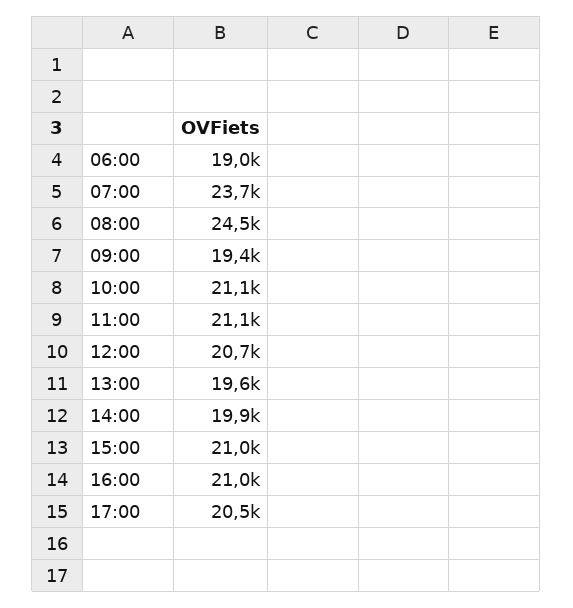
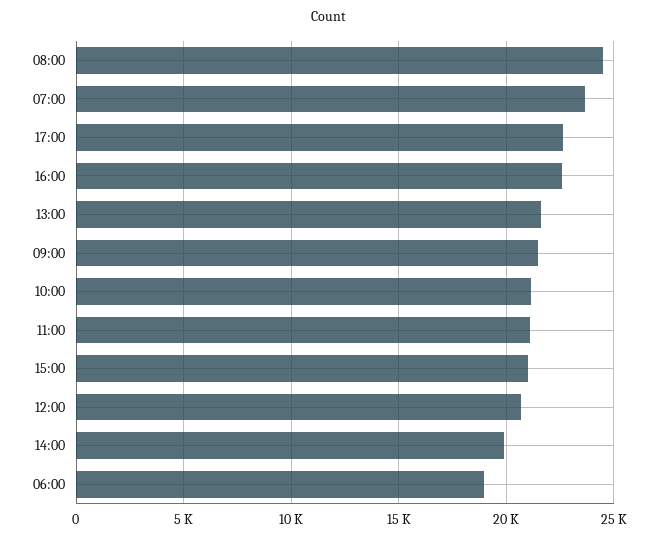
09:00: 19400 -> 21500
13:00: 19600 -> 21500
16:00: 21000 -> 22500
17:00: 20500 -> 22500

